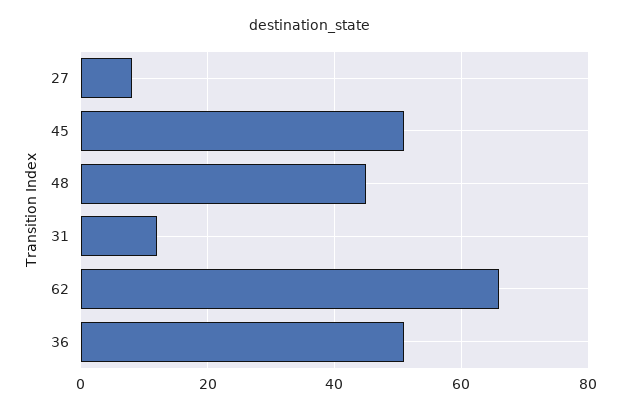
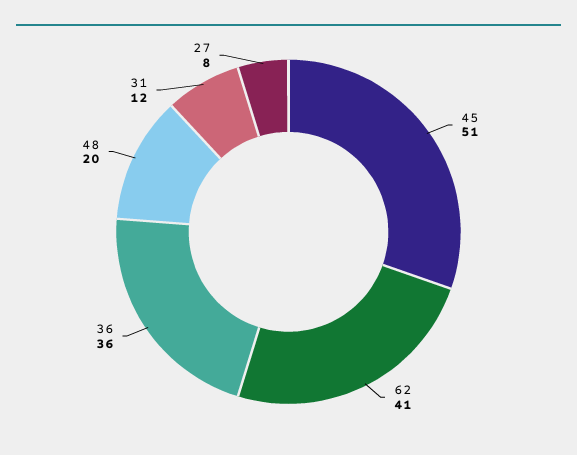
48: 45 -> 20
62: 65 -> 41
36: 50 -> 36

